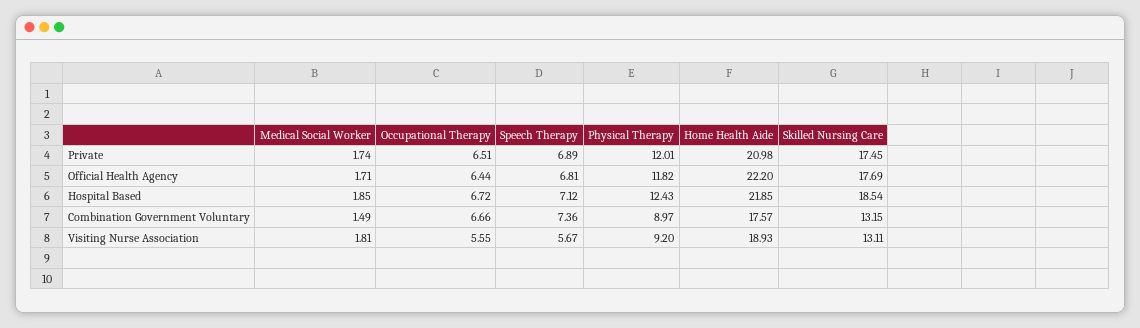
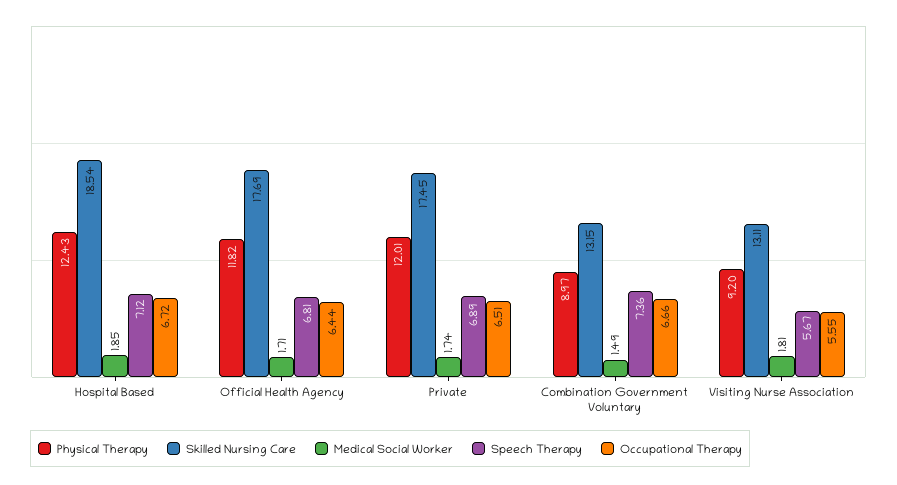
Home Health Aide, Private: 20.98 -> none
Home Health Aide, Official Health Agency: 22.2 -> none
Home Health Aide, Hospital Based: 21.85 -> none
Home Health Aide, Combination Government Voluntary: 17.57 -> none
Home Health Aide, Visiting Nurse Association: 18.93 -> none

